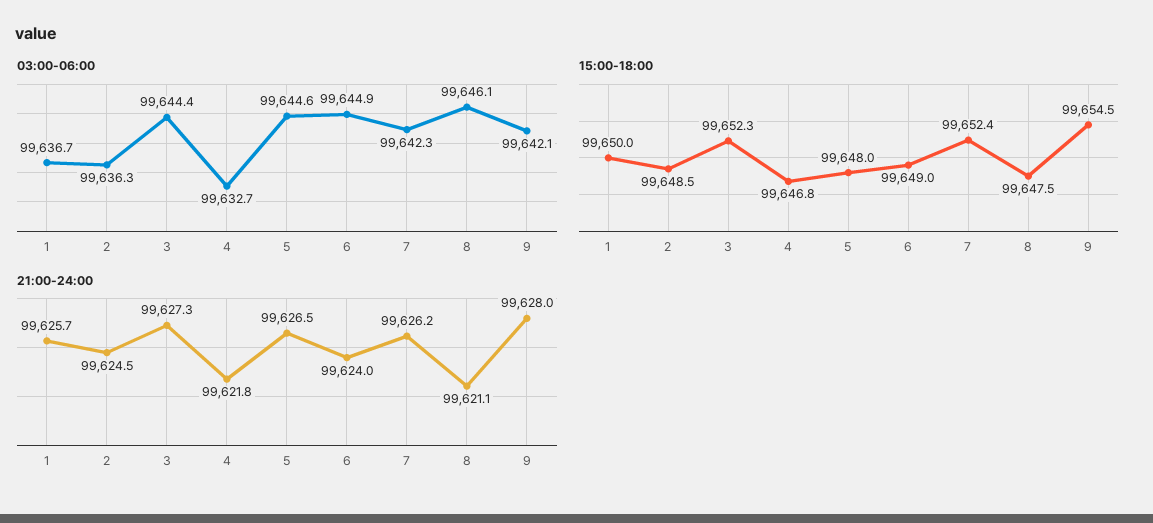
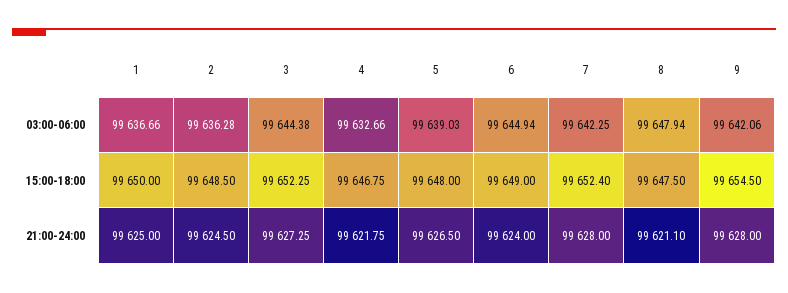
03:00-06:00, 5: 99644.6 -> 99639.03
03:00-06:00, 8: 99646.1 -> 99647.94
21:00-24:00, 1: 99625.7 -> 99625
21:00-24:00, 7: 99626.2 -> 99628

